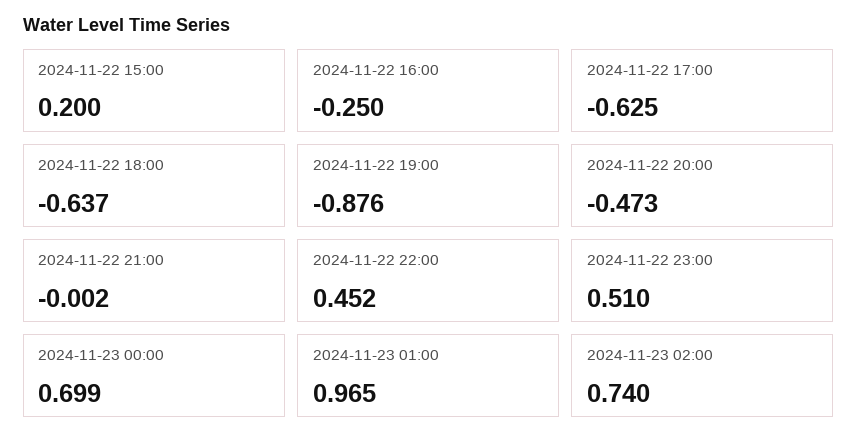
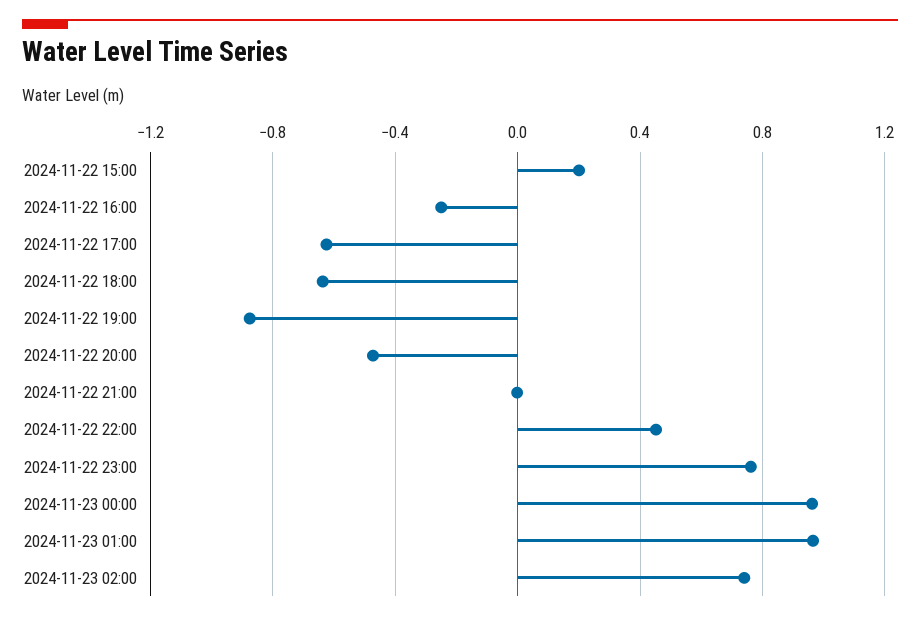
2024-11-22 23:00: 0.51 -> 0.75
2024-11-23 00:00: 0.699 -> 0.95

